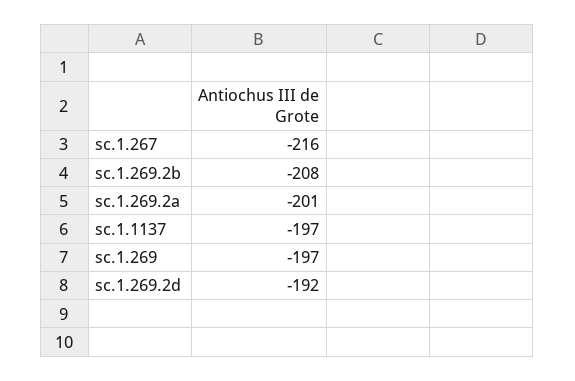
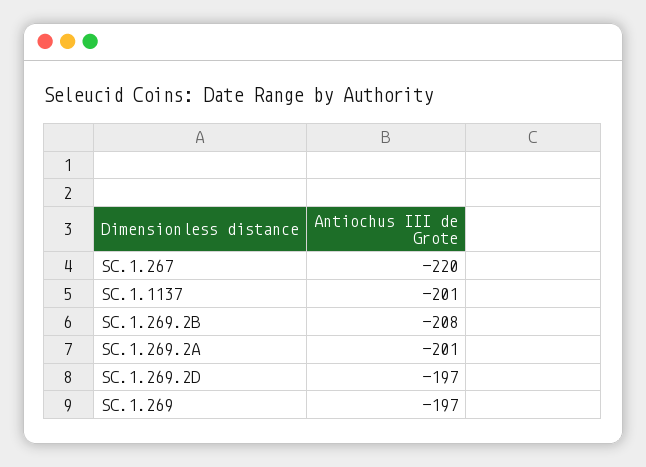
sc.1.267: -216 -> -220
sc.1.1137: -197 -> -201
sc.1.269.2d: -192 -> -197

